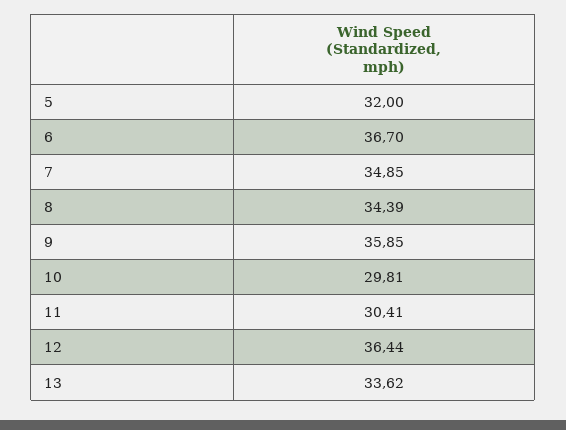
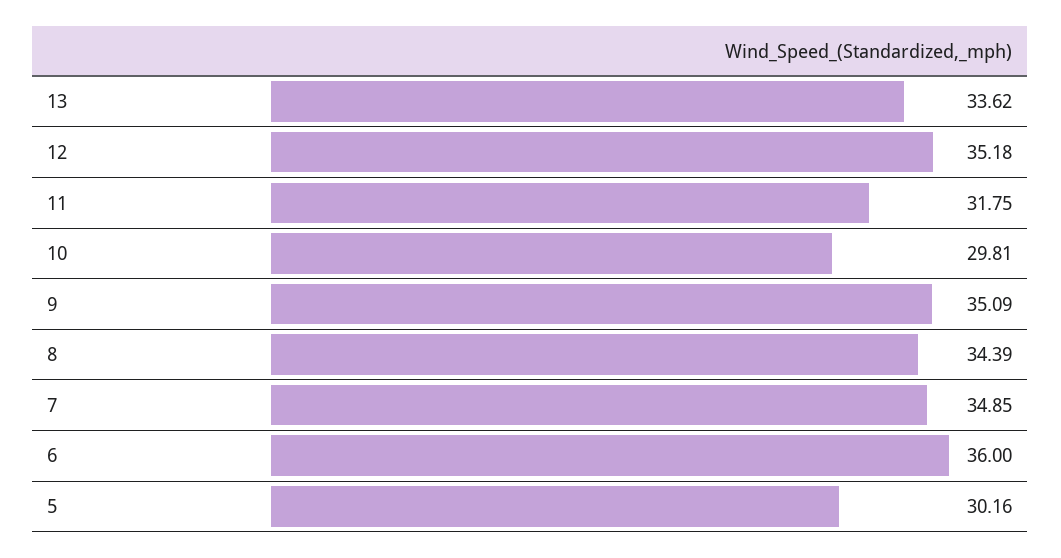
5: 32 -> 30.16
6: 36.7 -> 36
9: 35.85 -> 35.09
11: 30.41 -> 31.75
12: 36.44 -> 35.18

